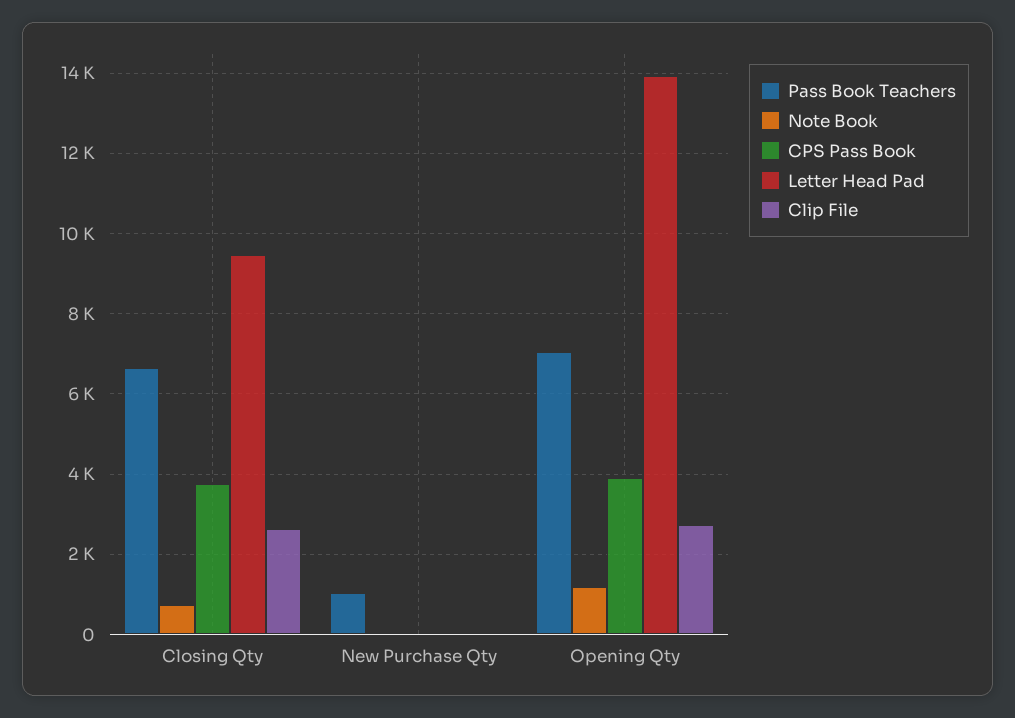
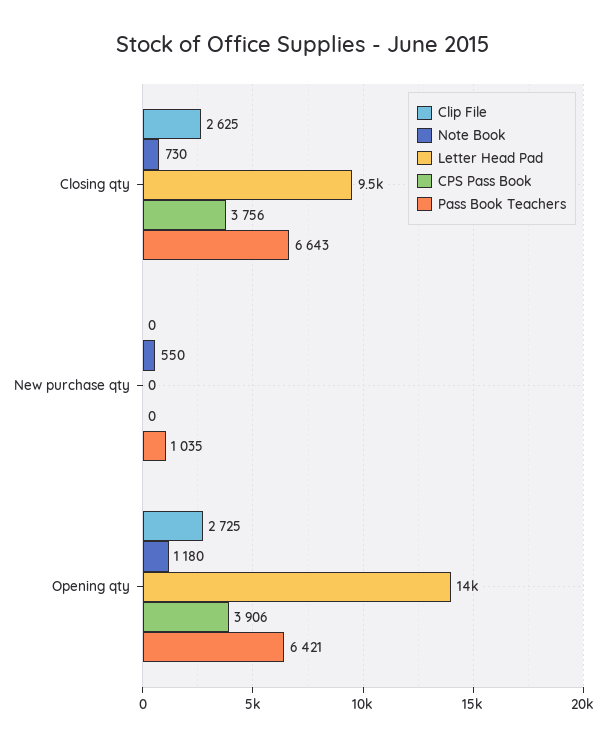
Note Book, New Purchase Qty: 0 -> 550
Pass Book Teachers, Opening Qty: 7000 -> 6421

